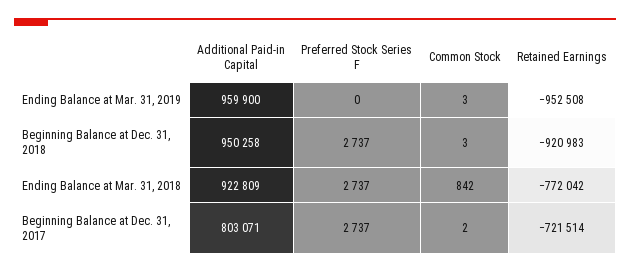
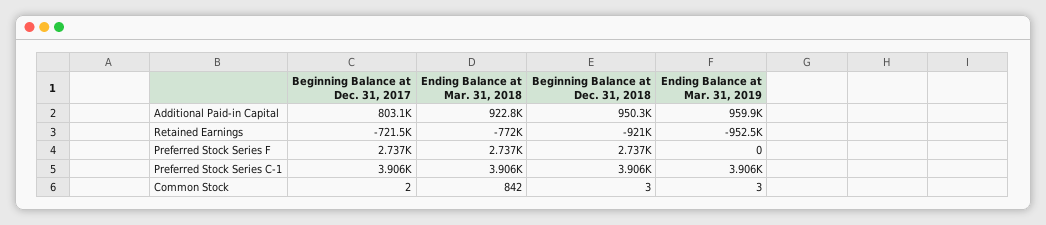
Preferred Stock Series C-1, Beginning Balance at Dec. 31, 2017: none -> 3906
Preferred Stock Series C-1, Ending Balance at Mar. 31, 2018: none -> 3906
Preferred Stock Series C-1, Beginning Balance at Dec. 31, 2018: none -> 3906
Preferred Stock Series C-1, Ending Balance at Mar. 31, 2019: none -> 3906

